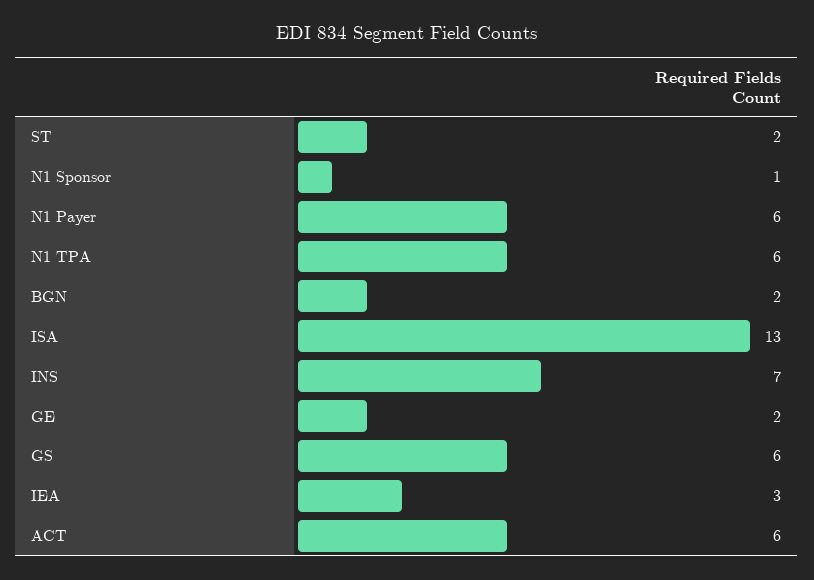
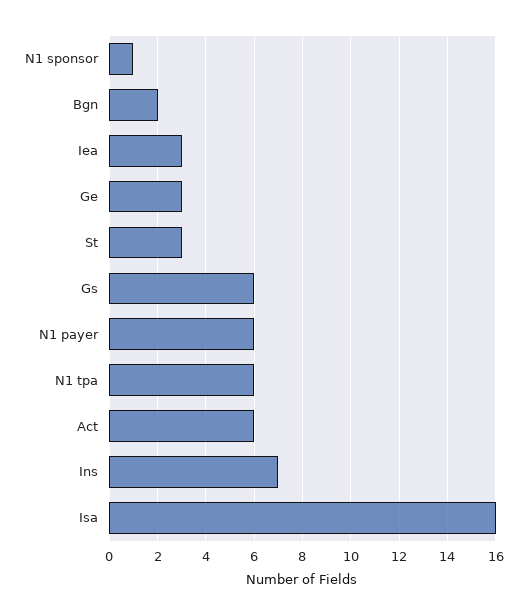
ST: 2 -> 3
ISA: 13 -> 16
GE: 2 -> 3

